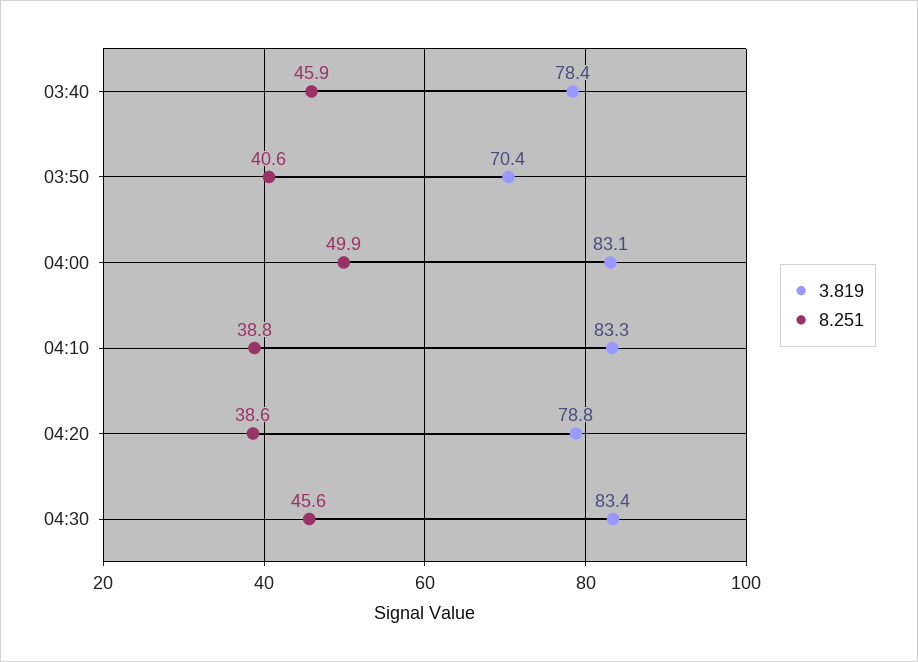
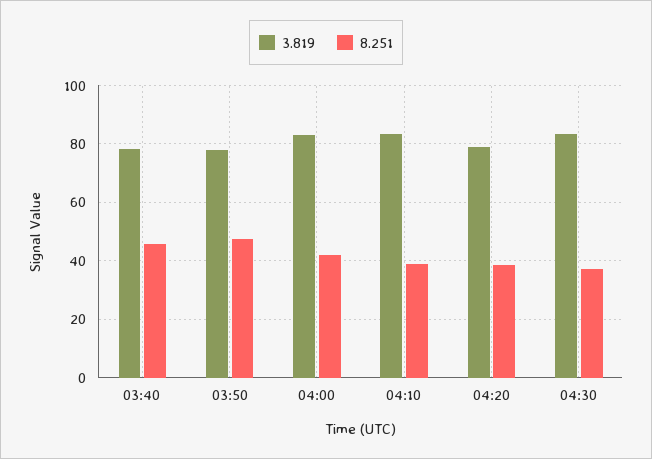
3.819, 03:50: 70.4 -> 77.5
8.251, 03:50: 40.6 -> 47.5
8.251, 04:00: 49.9 -> 42.5
8.251, 04:30: 45.6 -> 37.5

